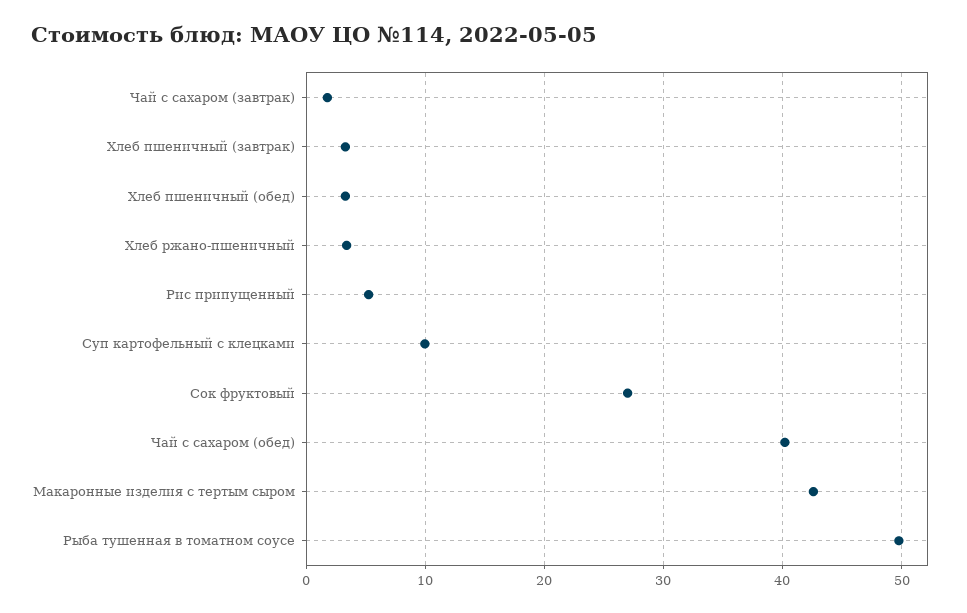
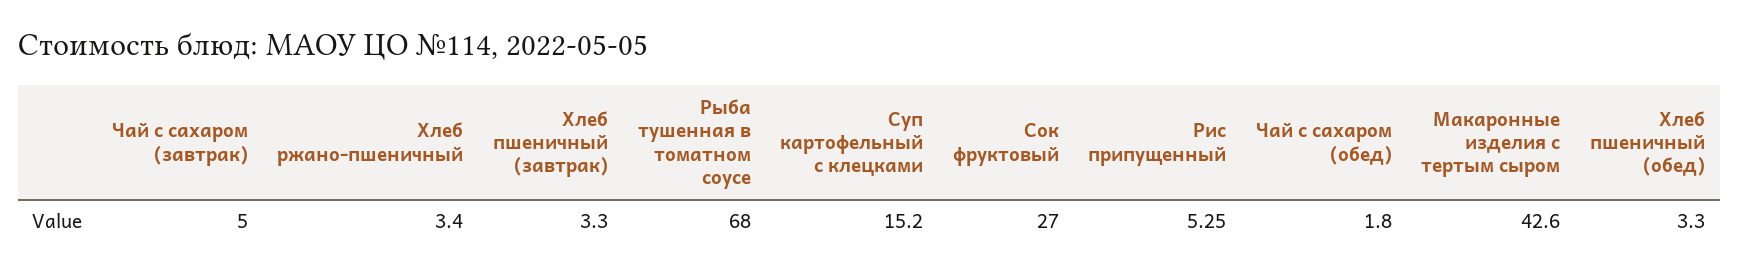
Чай с сахаром (завтрак): 2 -> 5
Суп картофельный с клецками: 10 -> 15.2
Чай с сахаром (обед): 40 -> 1.8
Рыба тушенная в томатном соусе: 50 -> 68

